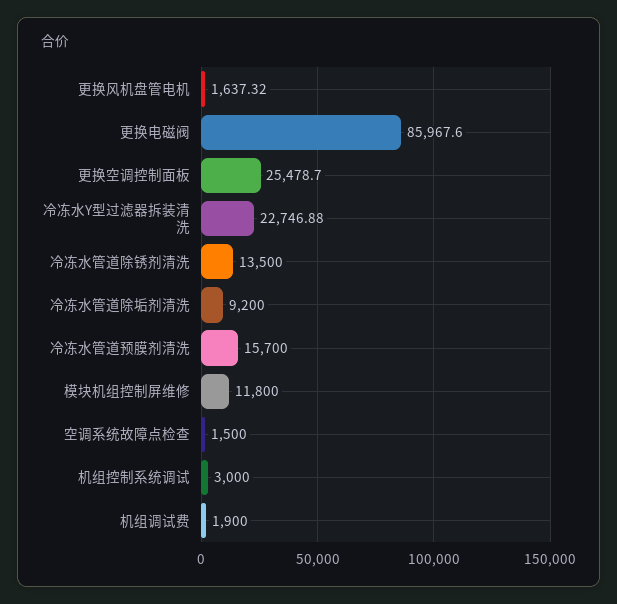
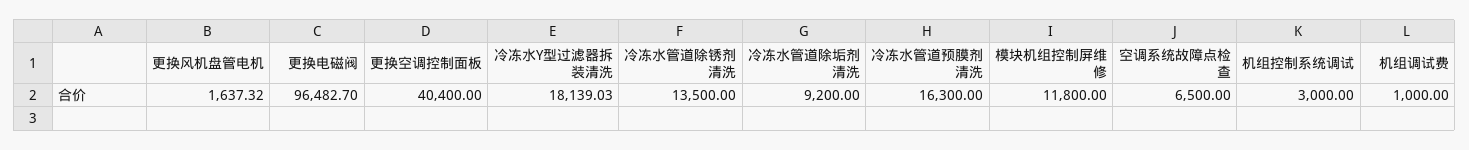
更换电磁阀: 85967.6 -> 96482.7
更换空调控制面板: 25478.7 -> 40400
冷冻水Y型过滤器拆装清洗: 22746.88 -> 18139.03
冷冻水管道预膜剂清洗: 15700 -> 16300
空调系统故障点检查: 1500 -> 6500
机组调试费: 1900 -> 1000

